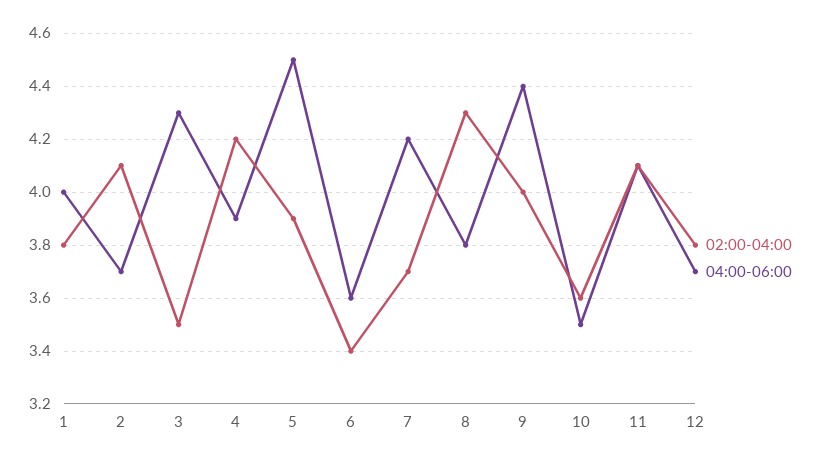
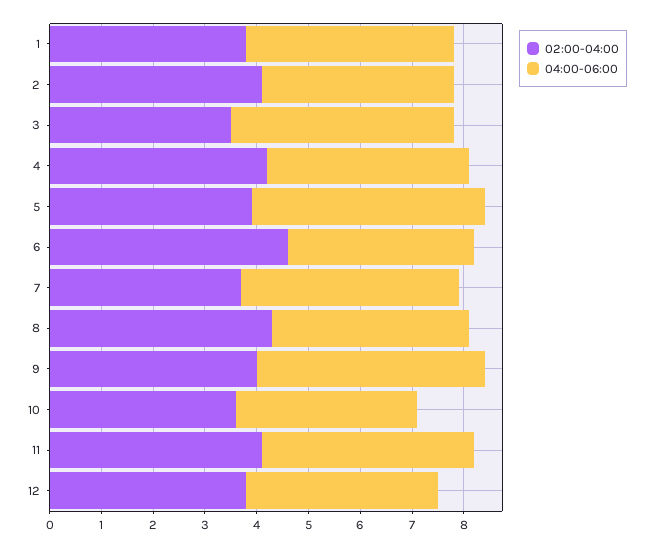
02:00-04:00, 6: 3.4 -> 4.5

